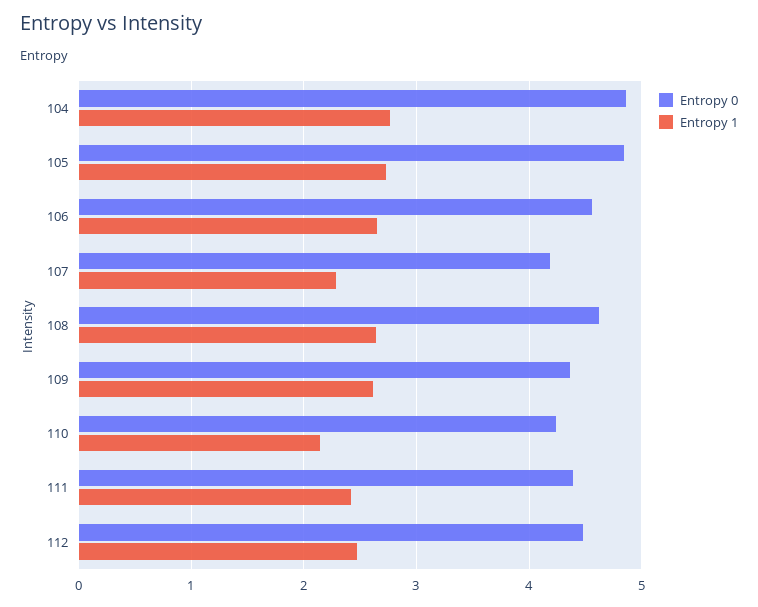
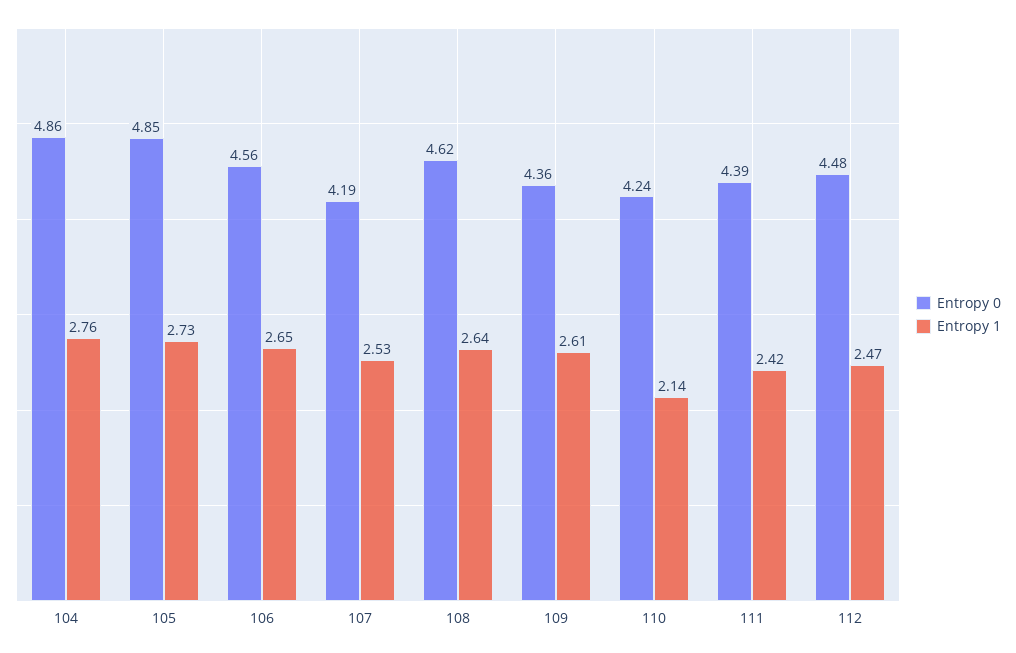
Entropy 1, 107: 2.3 -> 2.53

